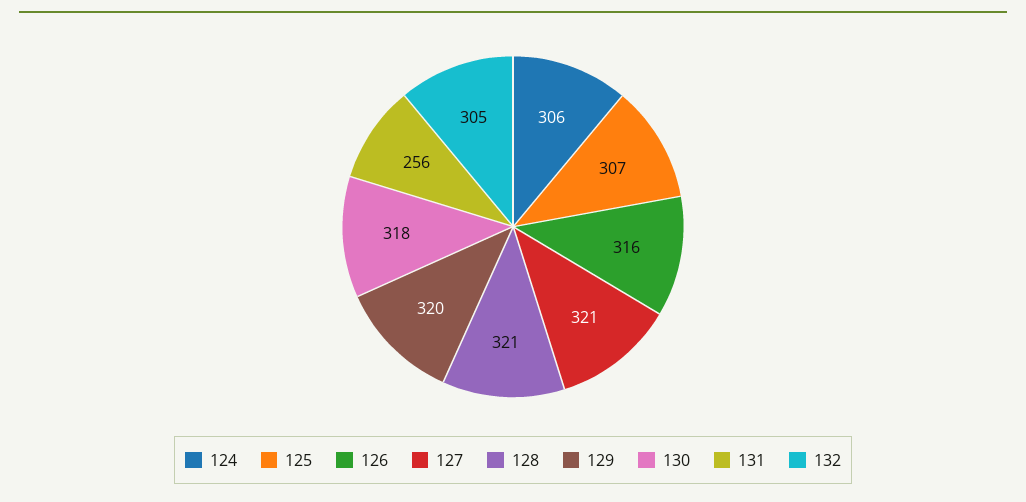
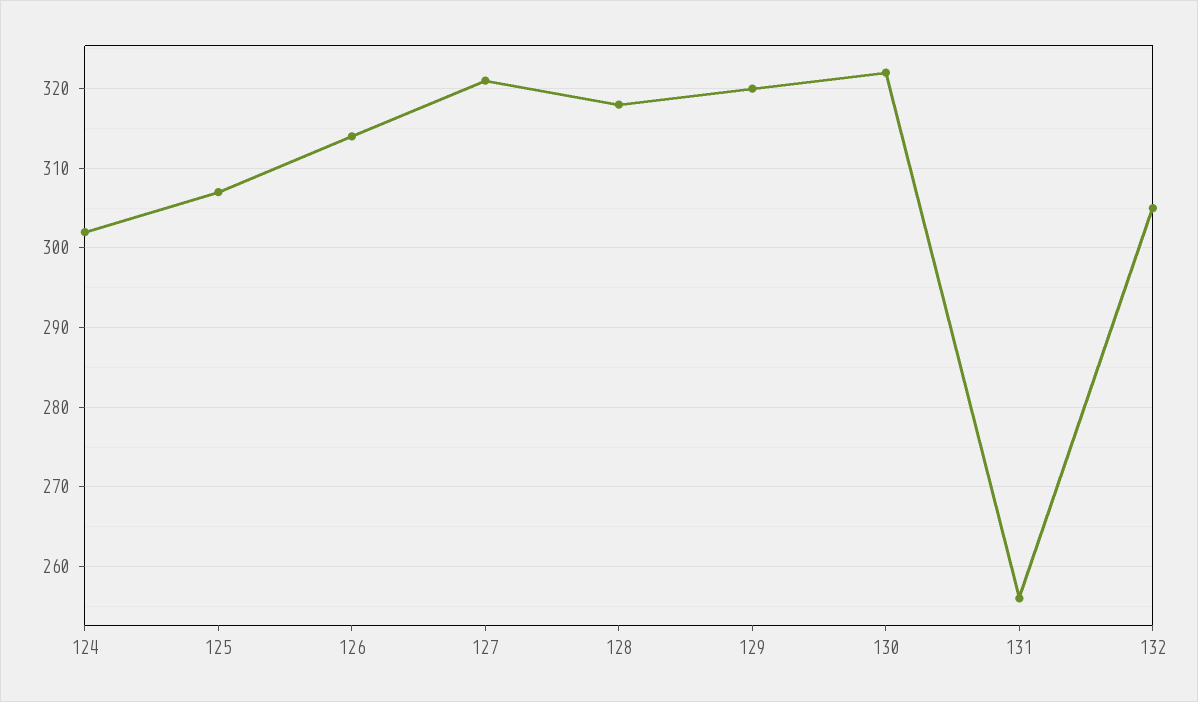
124: 306 -> 302
126: 316 -> 314
128: 321 -> 318
130: 318 -> 322

